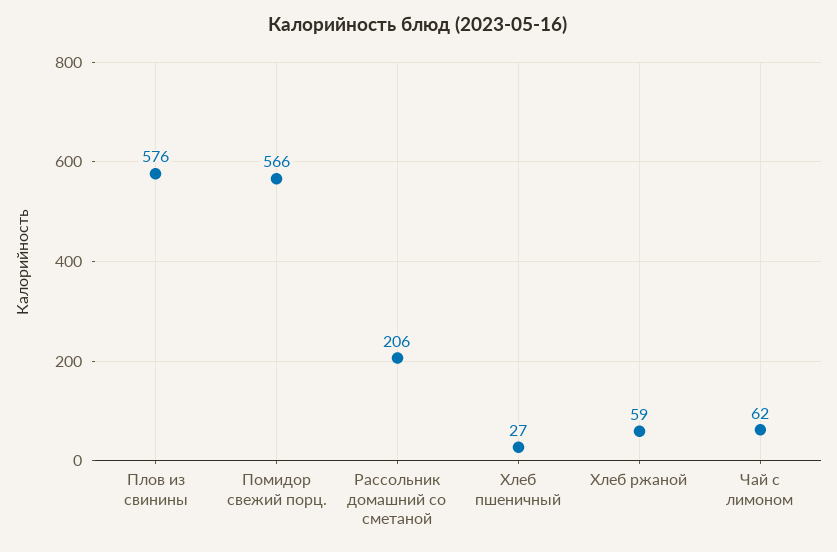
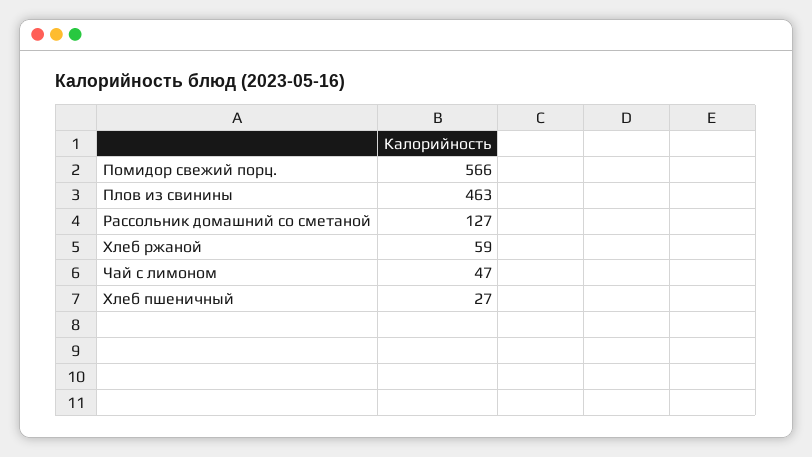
Плов из свинины: 576 -> 463
Рассольник домашний со сметаной: 206 -> 127
Чай с лимоном: 62 -> 47

